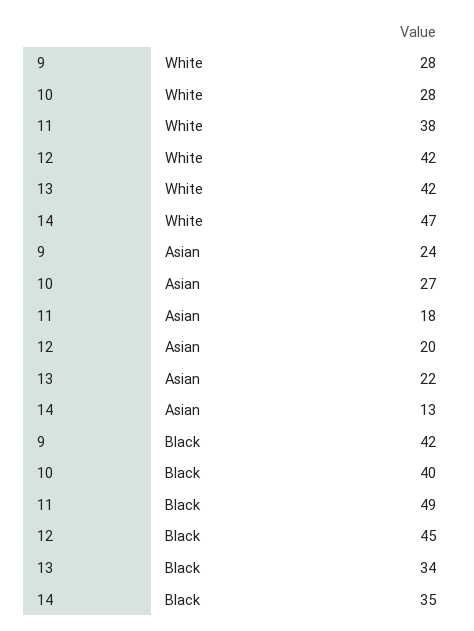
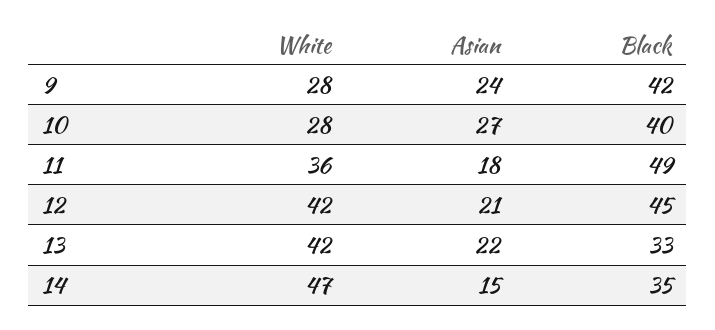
11, White: 38 -> 36
12, Asian: 20 -> 21
14, Asian: 13 -> 15
13, Black: 34 -> 33

